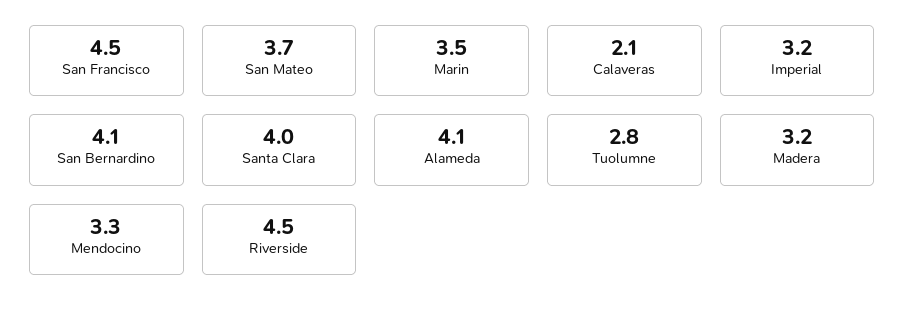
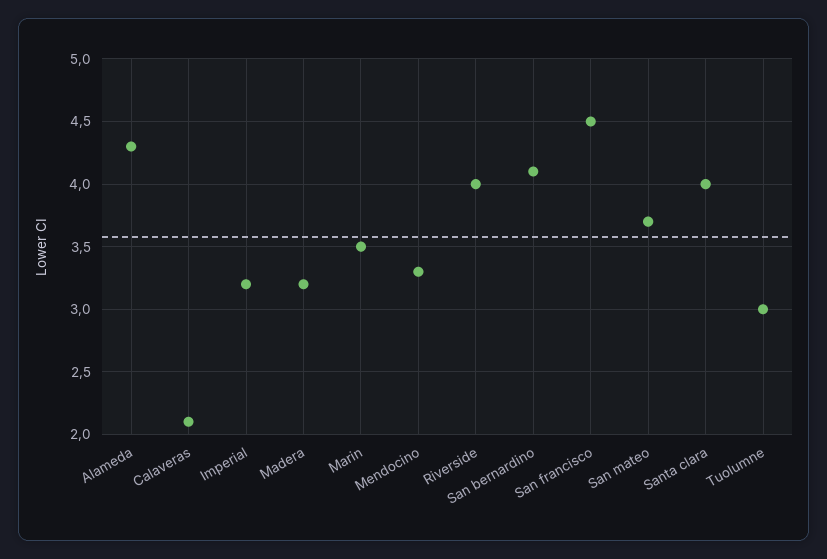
Alameda: 4.1 -> 4.3
Tuolumne: 2.8 -> 3
Riverside: 4.5 -> 4

